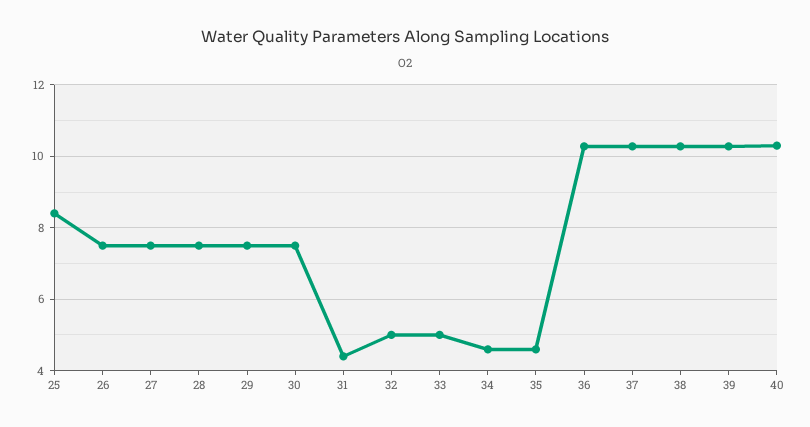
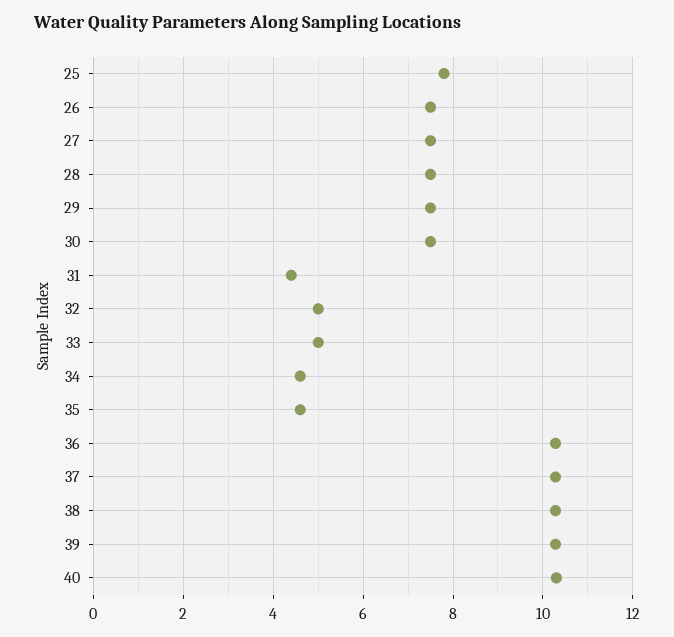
25: 8.4 -> 7.8

